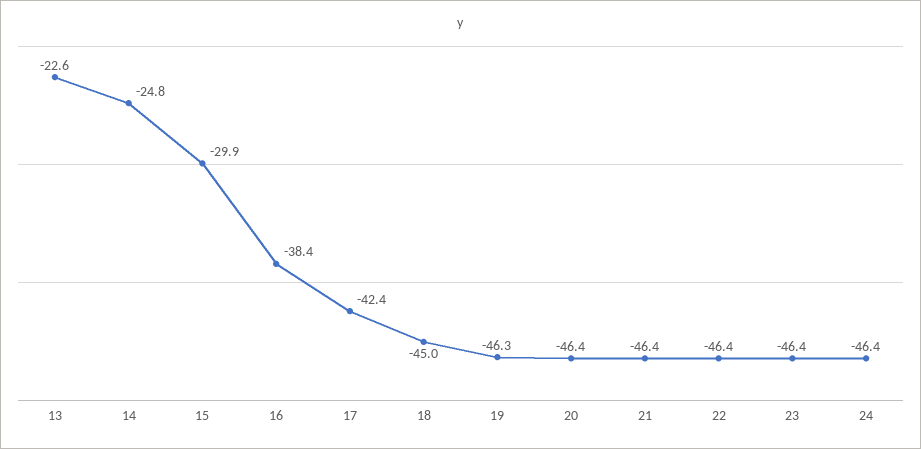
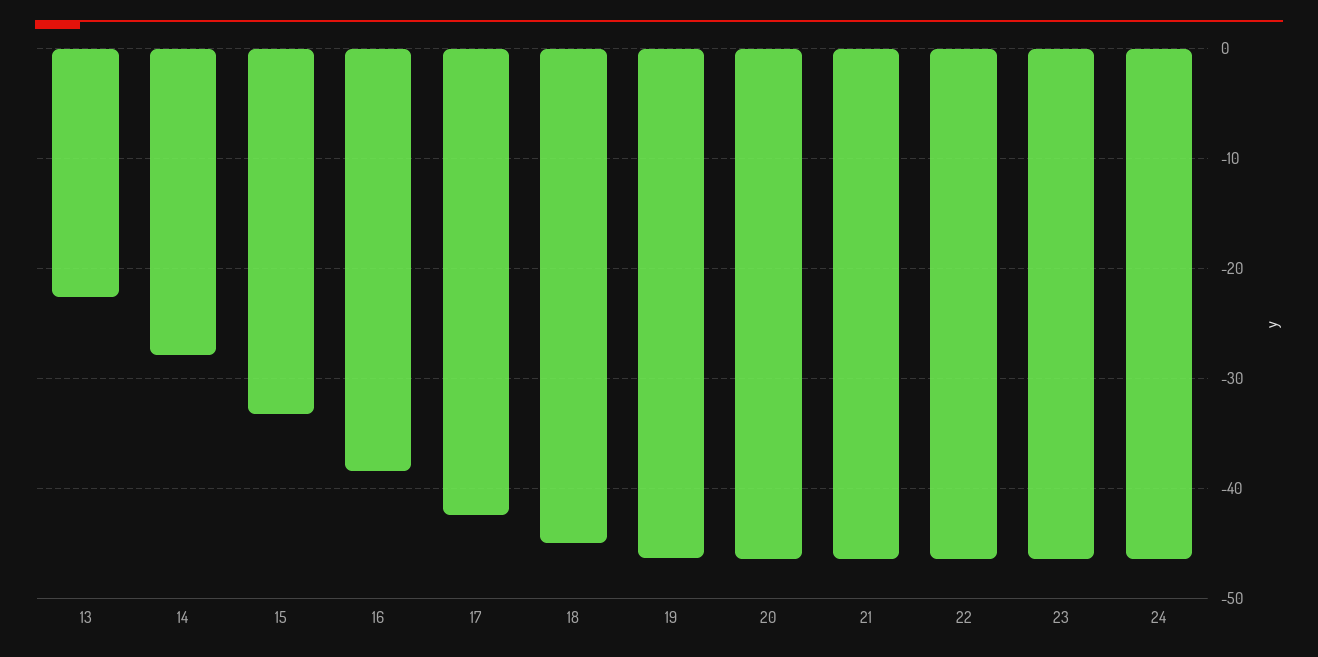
14: -24.8 -> -28
15: -29.9 -> -33

